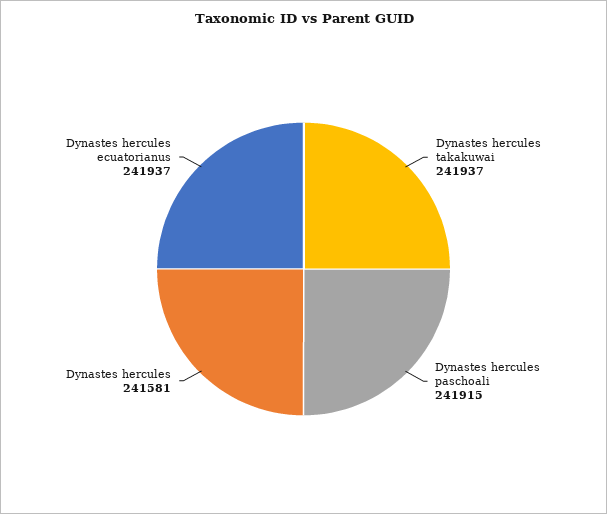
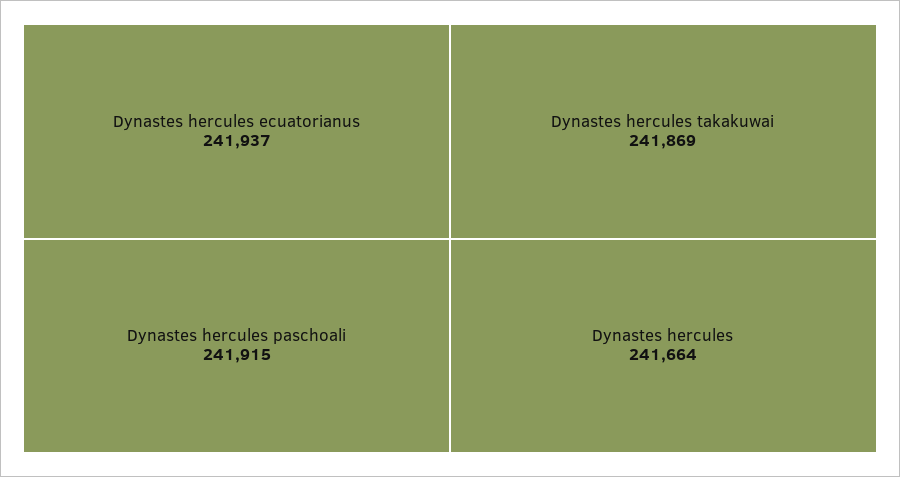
Dynastes hercules takakuwai: 241937 -> 241869
Dynastes hercules: 241581 -> 241664

